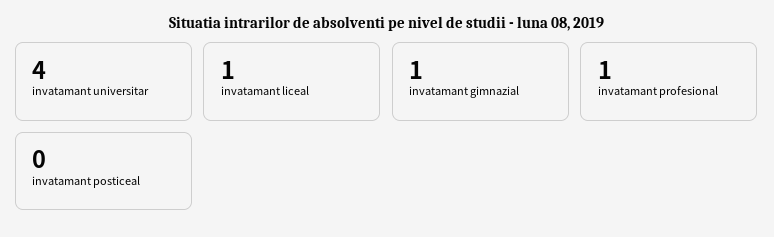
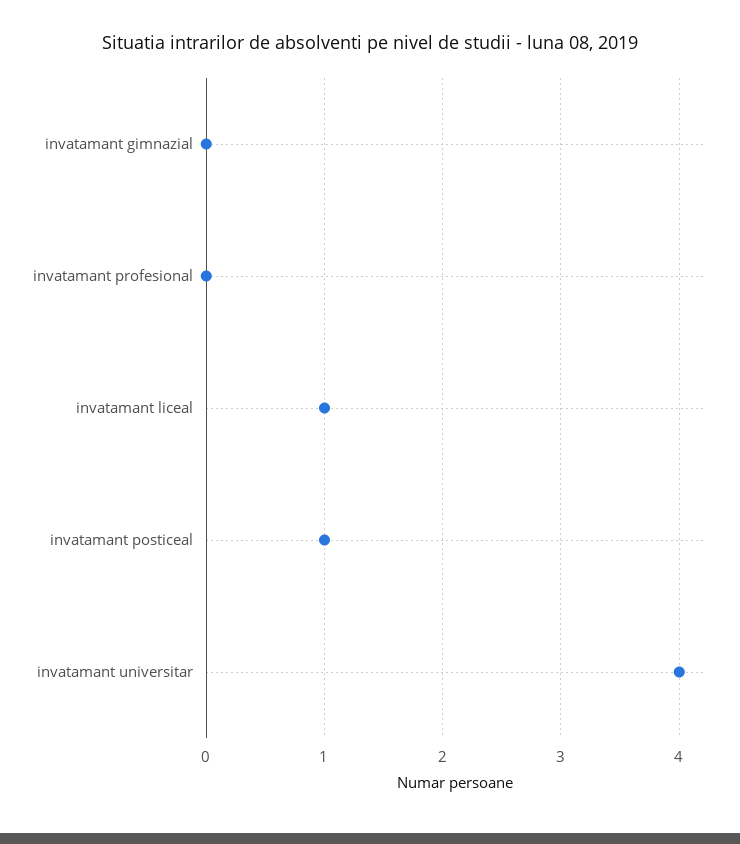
invatamant gimnazial: 1 -> 0
invatamant profesional: 1 -> 0
invatamant posticeal: 0 -> 1

